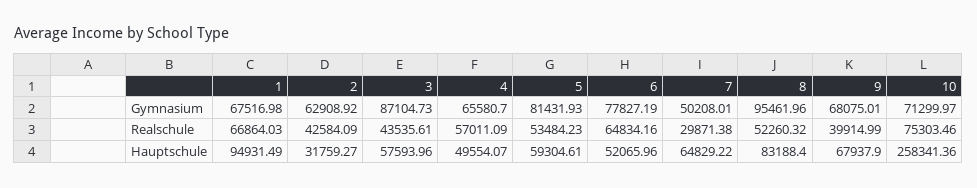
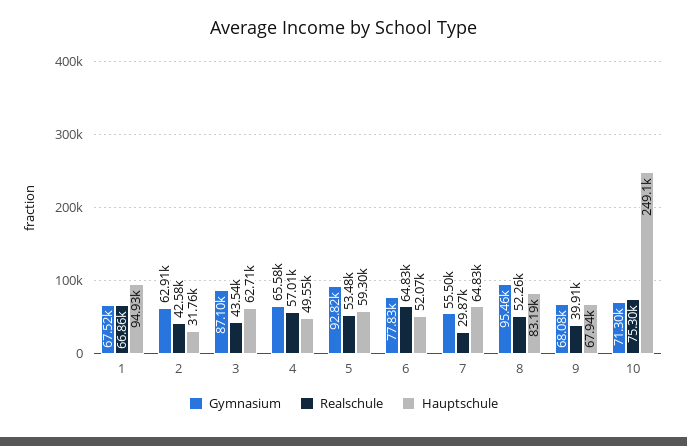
Gymnasium, 5: 81431.93 -> 92820
Gymnasium, 7: 50208.01 -> 55500
Hauptschule, 3: 57593.96 -> 62710
Hauptschule, 10: 258341.36 -> 249100

